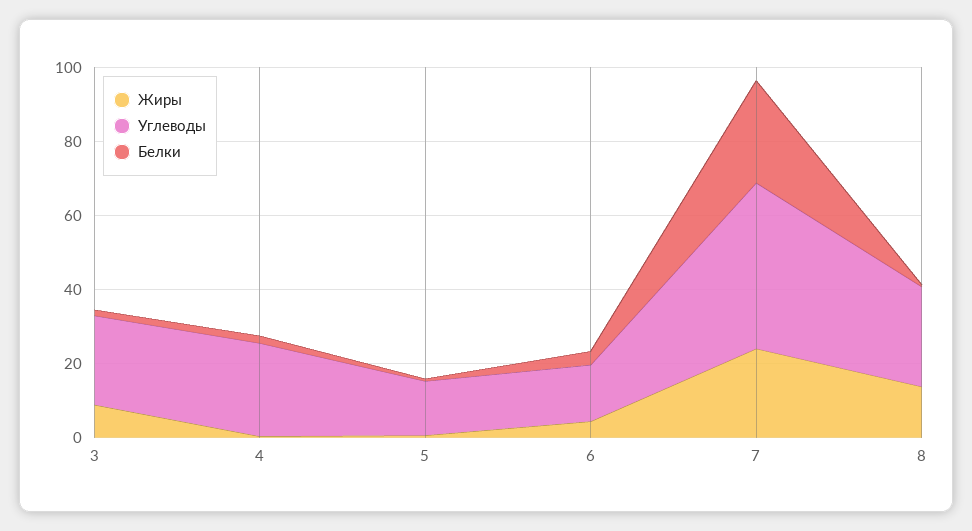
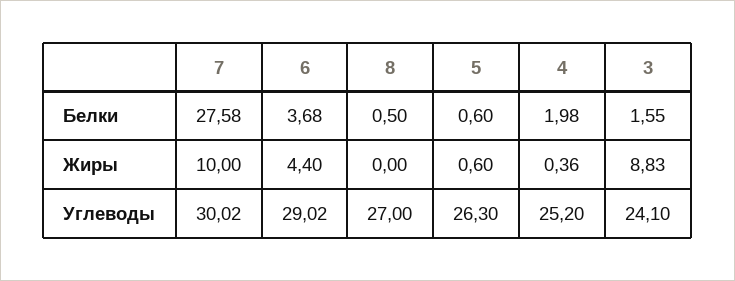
Углеводы, 5: 15 -> 26.3
Углеводы, 6: 15 -> 29.02
Жиры, 7: 25 -> 10
Углеводы, 7: 45 -> 30.02
Жиры, 8: 15 -> 0

